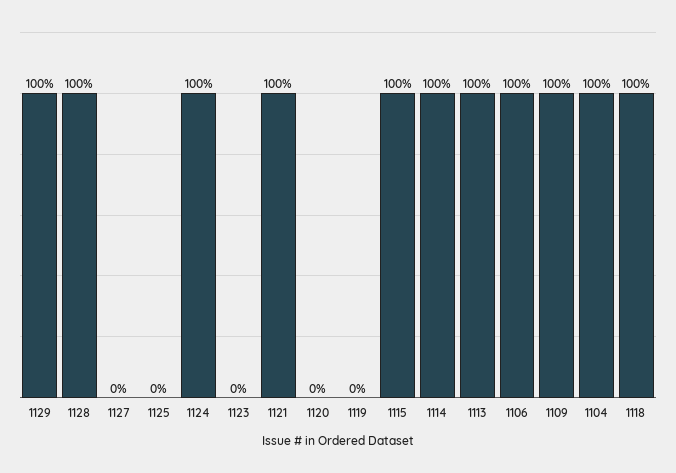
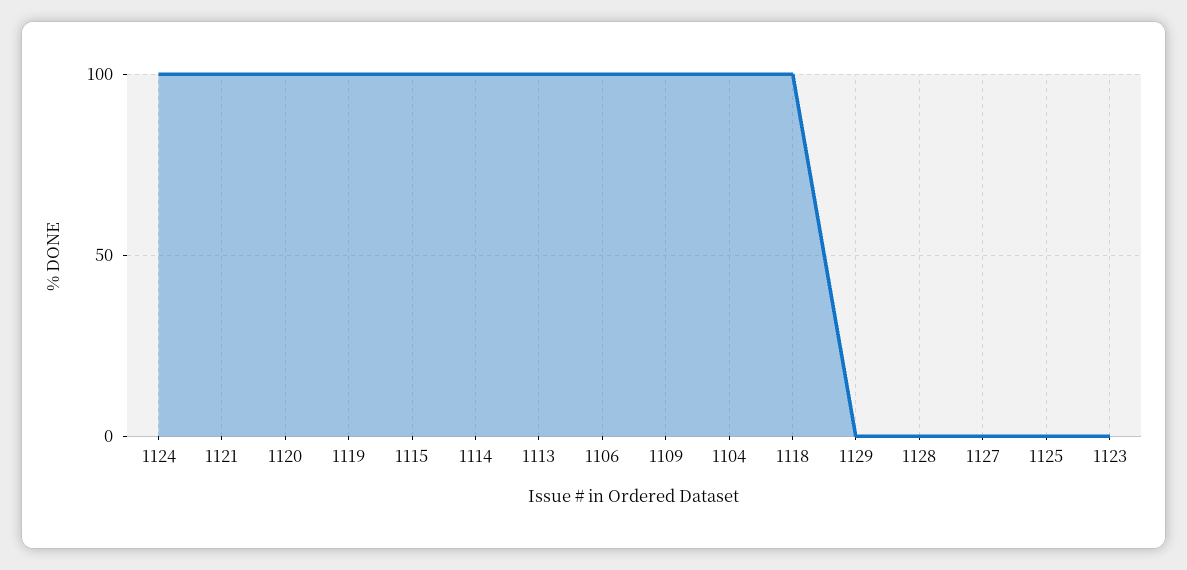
1129: 100 -> 0
1128: 100 -> 0
1120: 0 -> 100
1119: 0 -> 100

